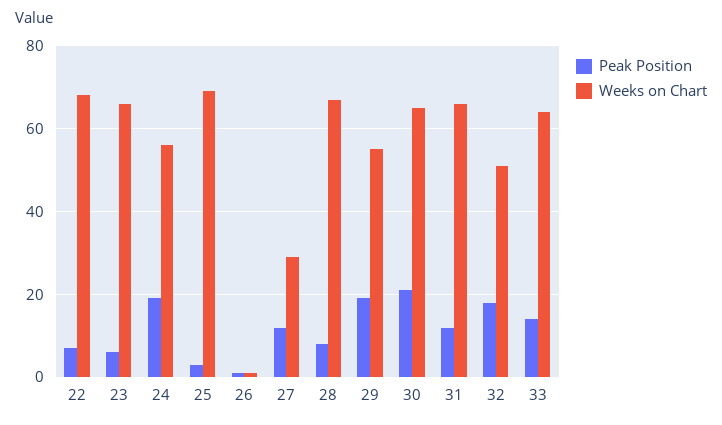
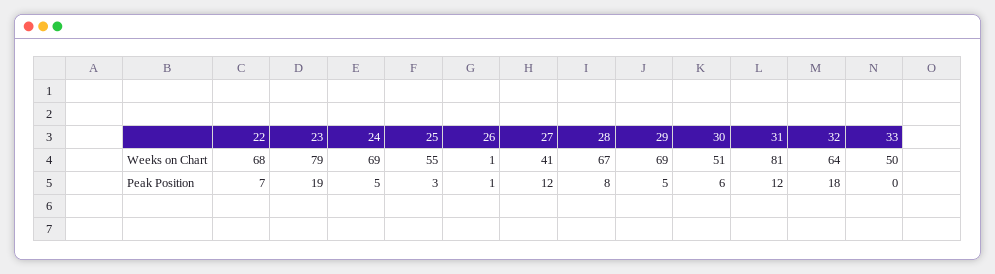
Peak Position, 23: 5 -> 19
Weeks on Chart, 23: 65 -> 79
Peak Position, 24: 20 -> 5
Weeks on Chart, 24: 55 -> 69
Weeks on Chart, 25: 70 -> 55
Weeks on Chart, 27: 30 -> 41
Peak Position, 29: 20 -> 5
Weeks on Chart, 29: 55 -> 69
Peak Position, 30: 20 -> 6
Weeks on Chart, 30: 65 -> 51
Weeks on Chart, 31: 65 -> 81
Weeks on Chart, 32: 50 -> 64
Peak Position, 33: 15 -> 0
Weeks on Chart, 33: 65 -> 50

